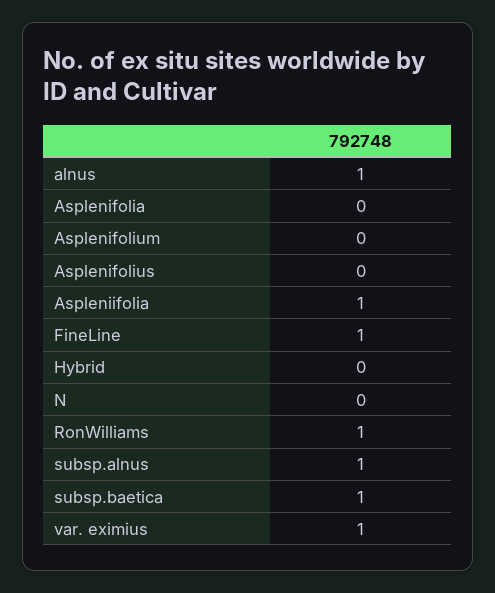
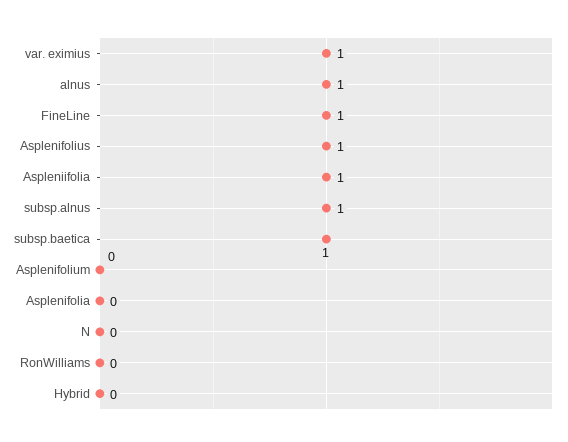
Asplenifolius: 0 -> 1
RonWilliams: 1 -> 0

